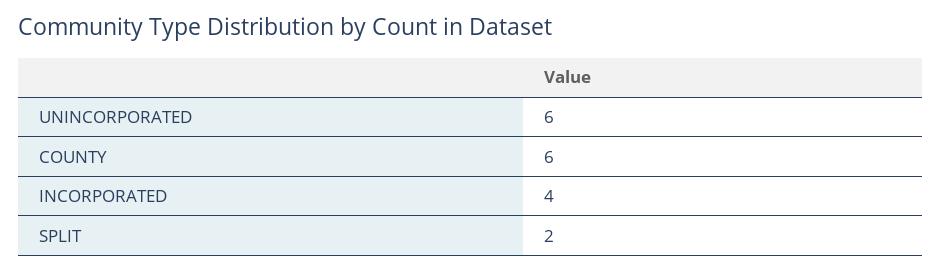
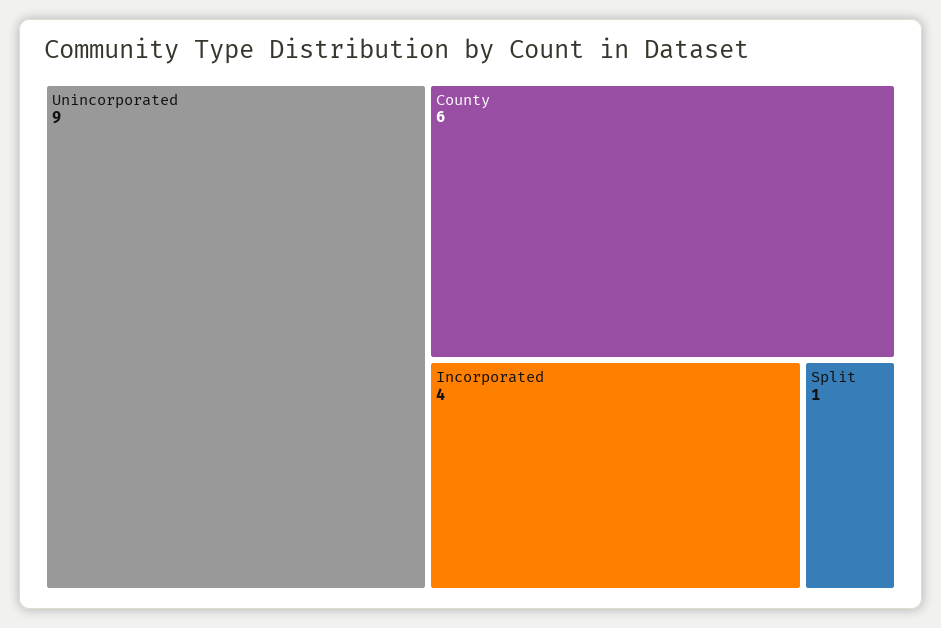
UNINCORPORATED: 6 -> 9
SPLIT: 2 -> 1

